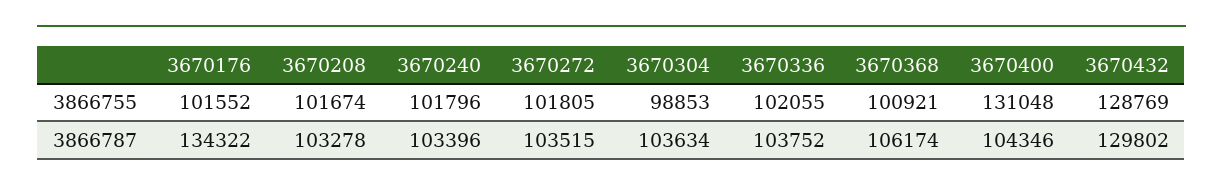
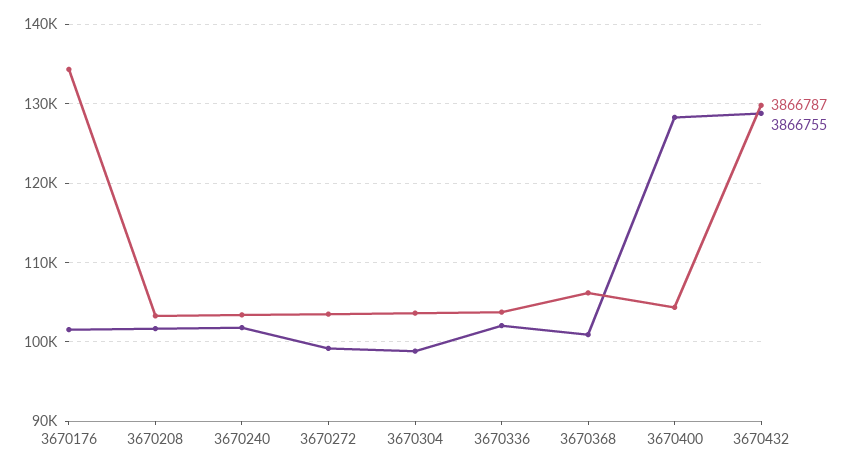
3866755, 3670272: 101805 -> 99000
3866755, 3670400: 131048 -> 128000

